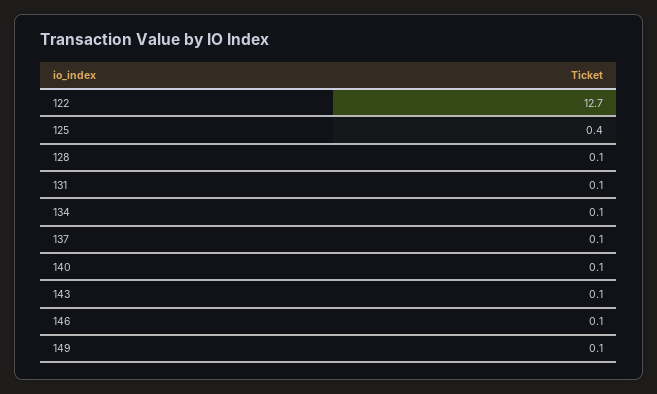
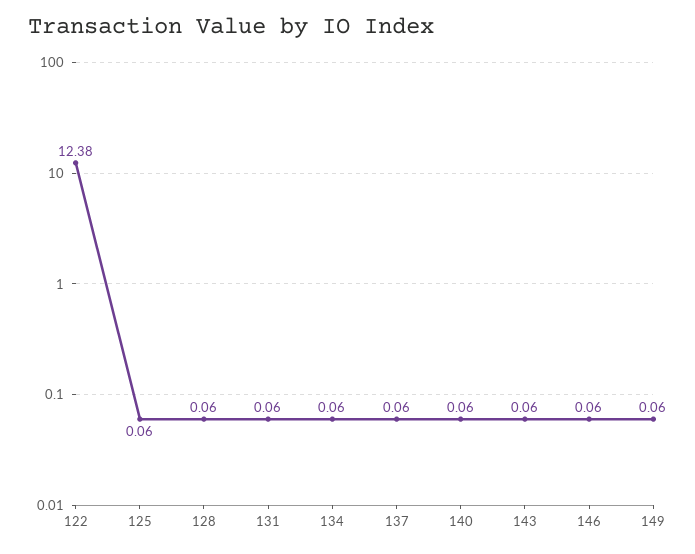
122: 12.7 -> 12.38
125: 0.4 -> 0.06

